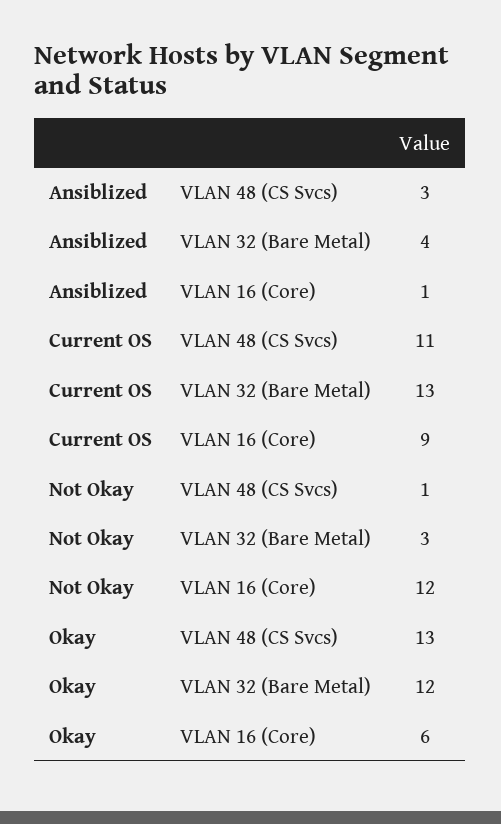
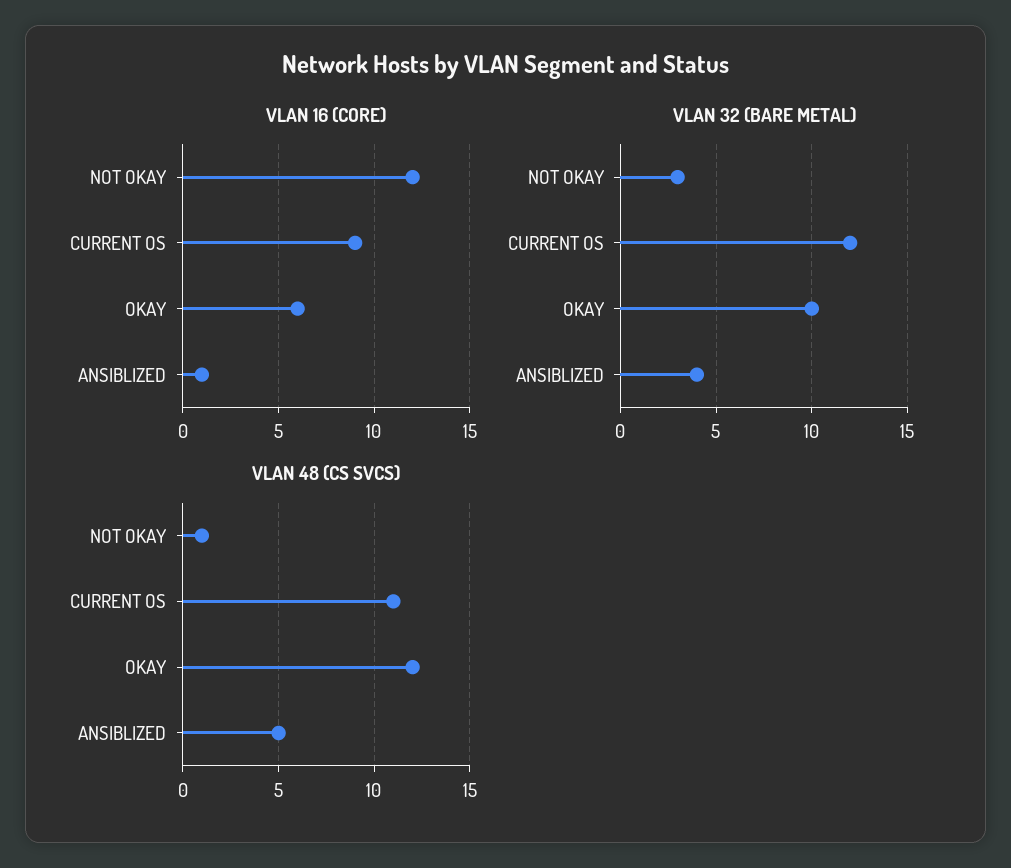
VLAN 48 (CS Svcs), Ansiblized: 3 -> 5
VLAN 32 (Bare Metal), Current OS: 13 -> 12
VLAN 48 (CS Svcs), Okay: 13 -> 12
VLAN 32 (Bare Metal), Okay: 12 -> 10

